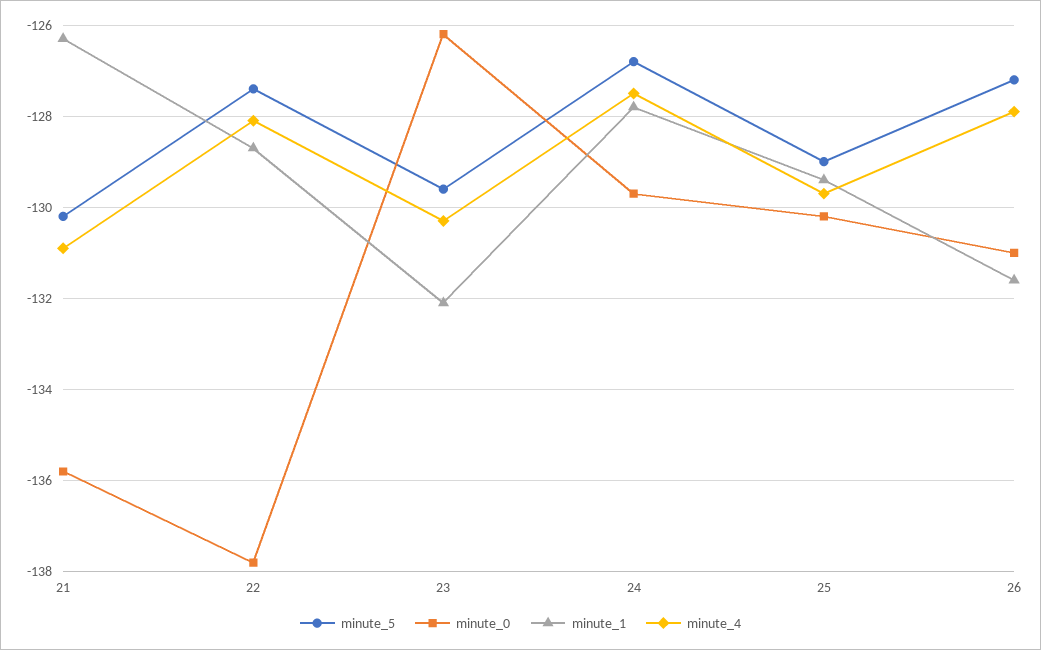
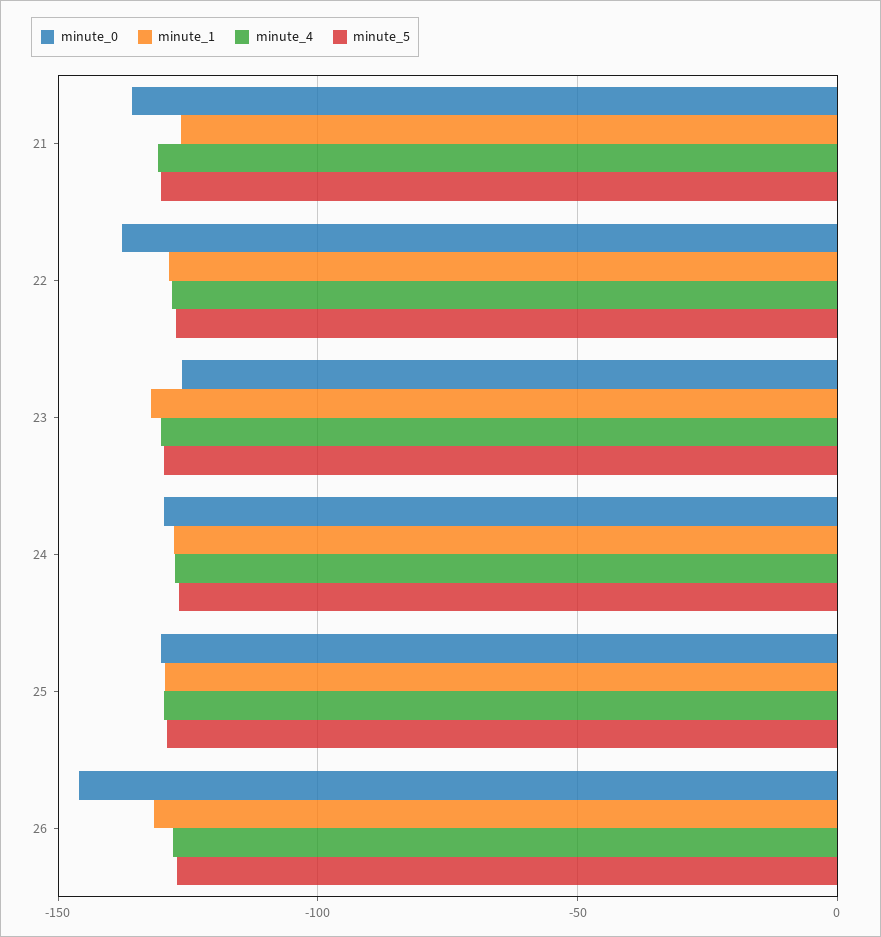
minute_0, 26: -131 -> -145

